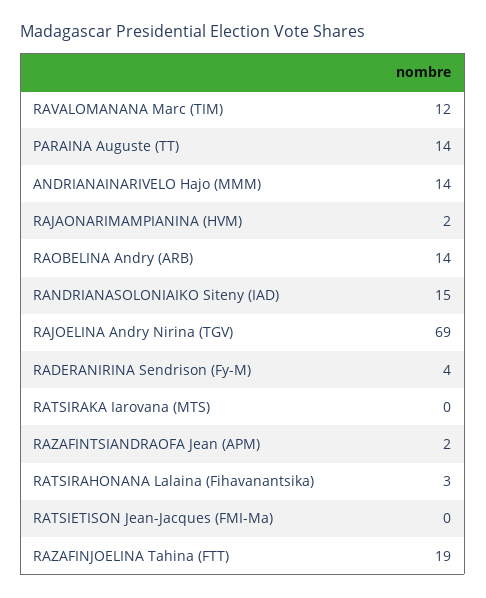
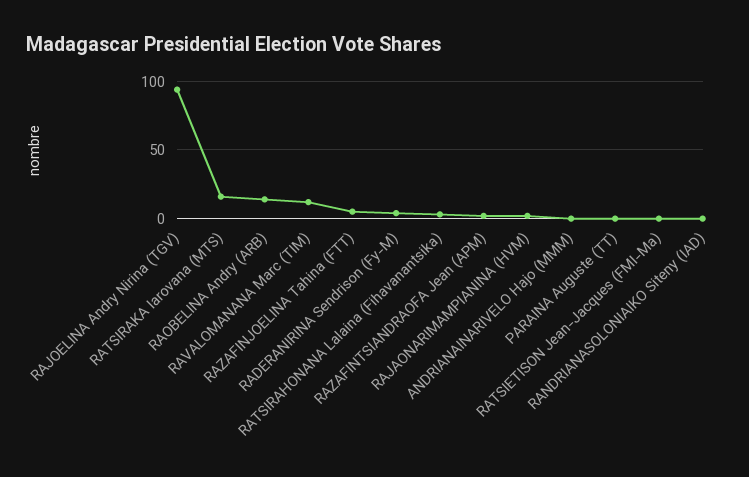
PARAINA Auguste (TT): 14 -> 0
ANDRIANAINARIVELO Hajo (MMM): 14 -> 0
RANDRIANASOLONIAIKO Siteny (IAD): 15 -> 0
RAJOELINA Andry Nirina (TGV): 69 -> 95
RATSIRAKA Iarovana (MTS): 0 -> 15
RAZAFINJOELINA Tahina (FTT): 19 -> 5

